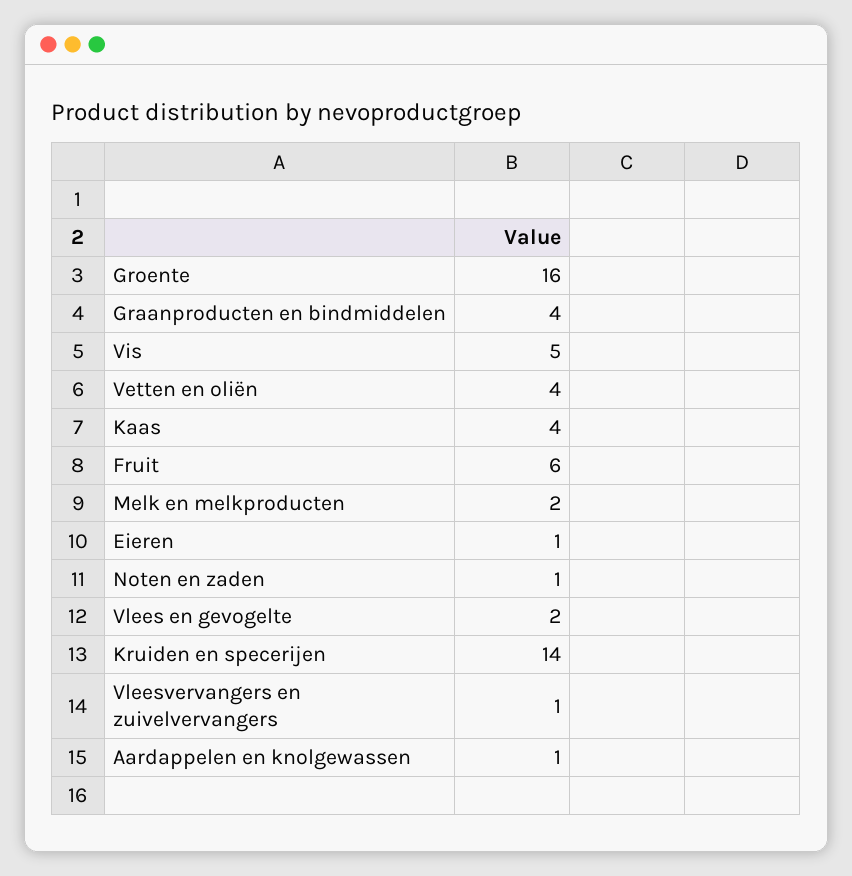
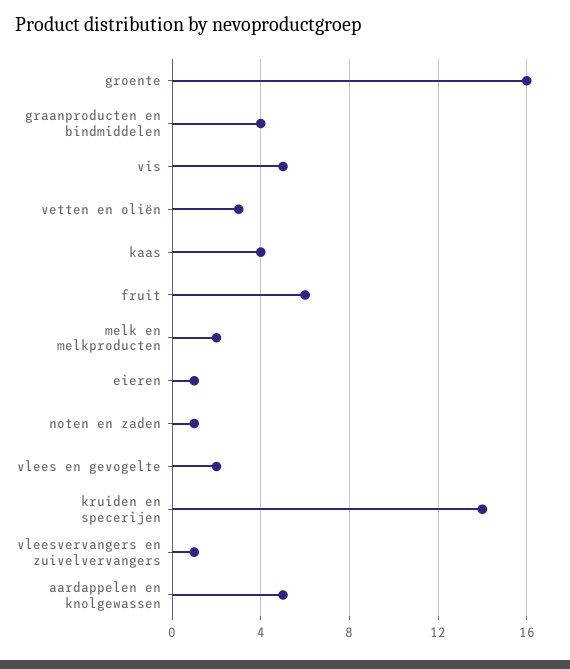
Vetten en oliën: 4 -> 3
Aardappelen en knolgewassen: 1 -> 5

